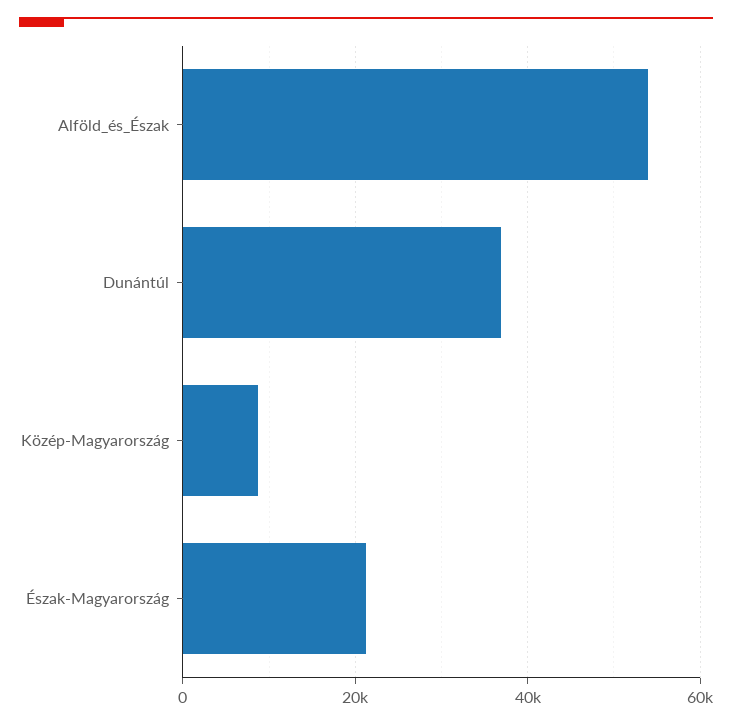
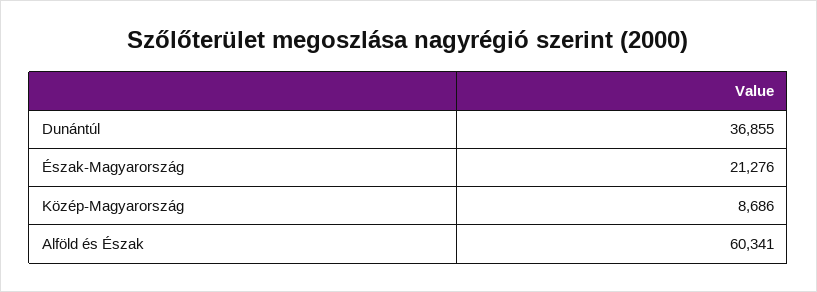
Alföld_és_Észak: 54000 -> 60341

